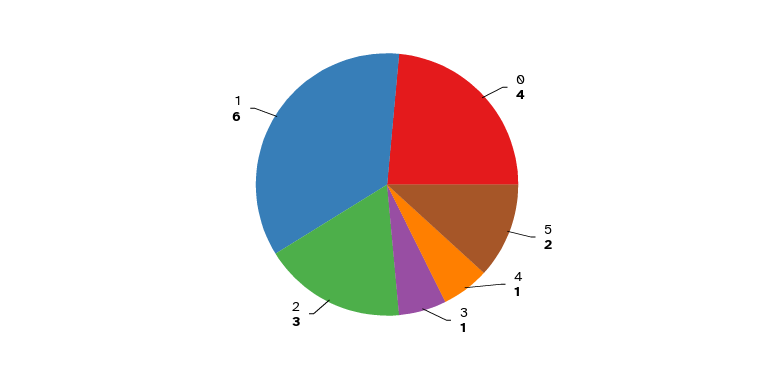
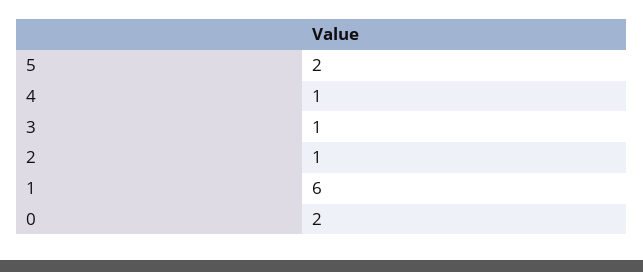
0: 4 -> 2
2: 3 -> 1

